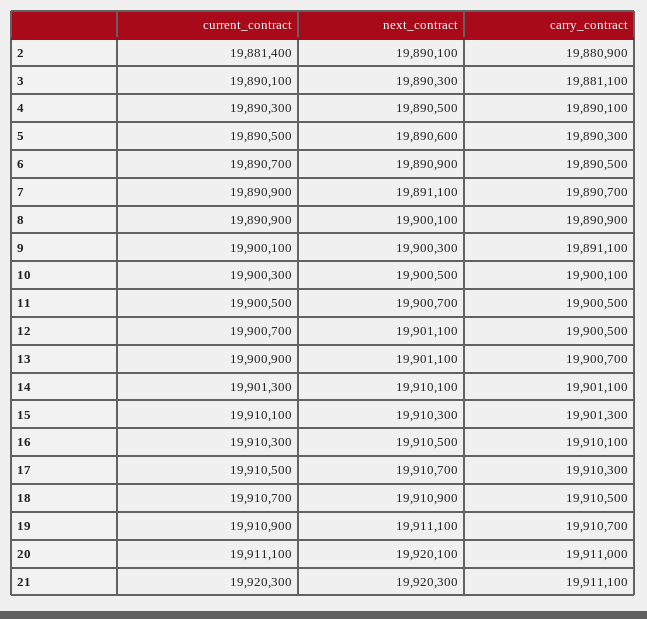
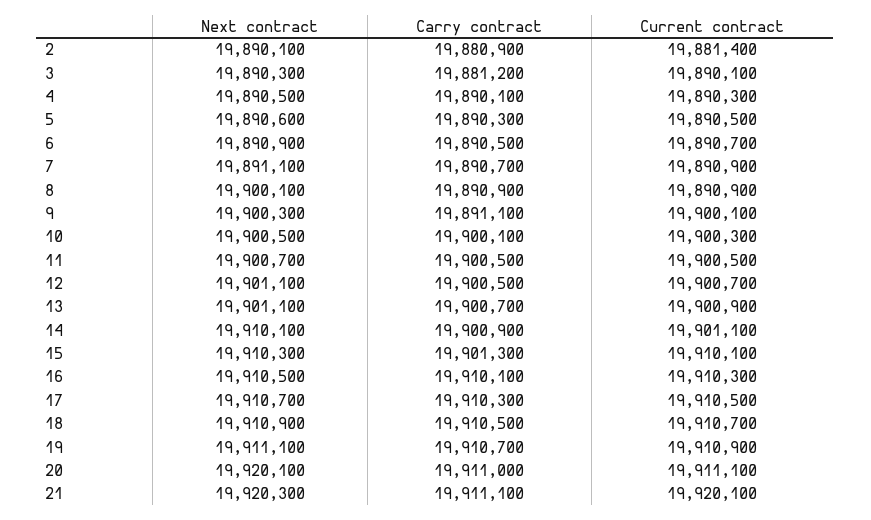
carry_contract, 3: 19881100 -> 19881200
current_contract, 14: 19901300 -> 19901100
carry_contract, 14: 19901100 -> 19900900
current_contract, 21: 19920300 -> 19920100

